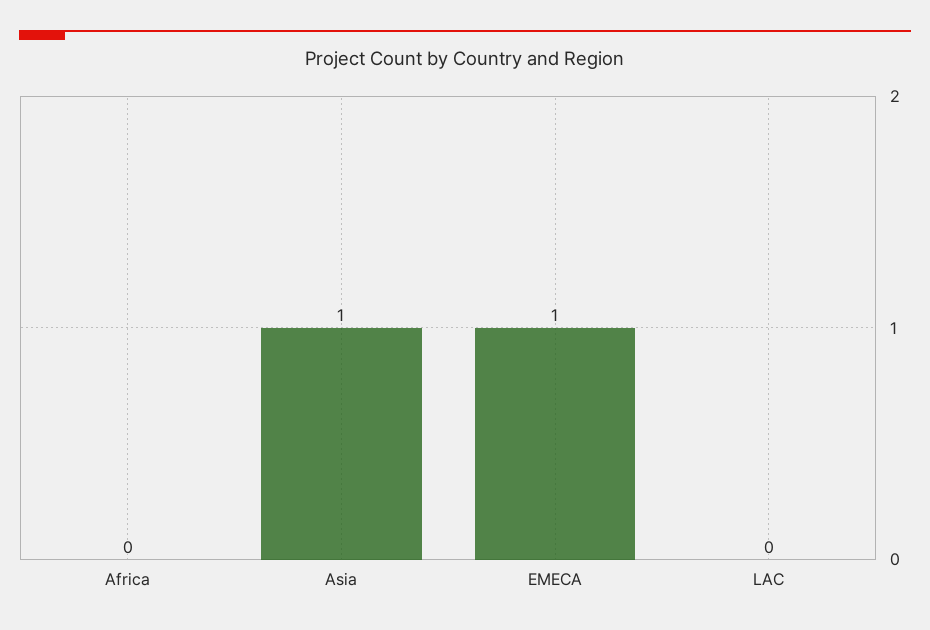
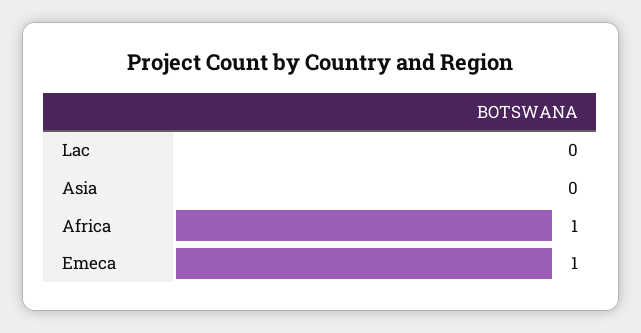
Africa: 0 -> 1
Asia: 1 -> 0

